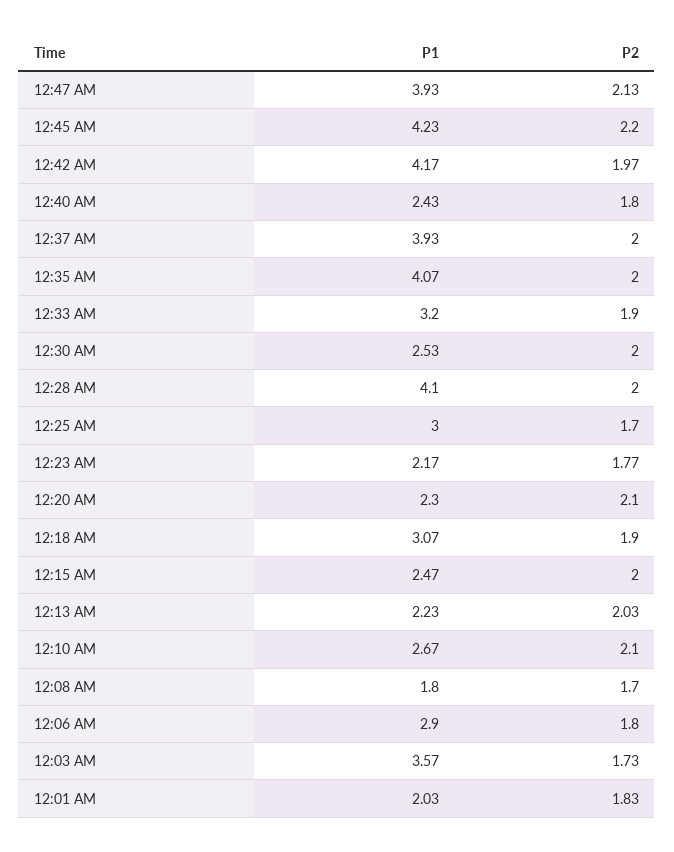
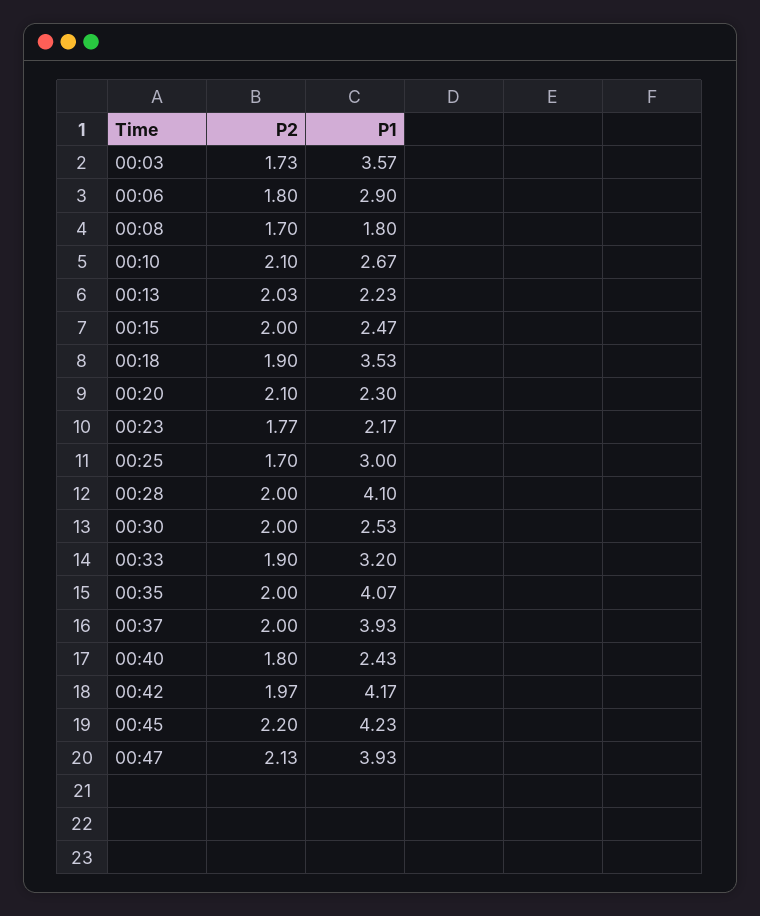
P1, 12:18 AM: 3.07 -> 3.53
P1, 12:01 AM: 2.03 -> none
P2, 12:01 AM: 1.83 -> none

